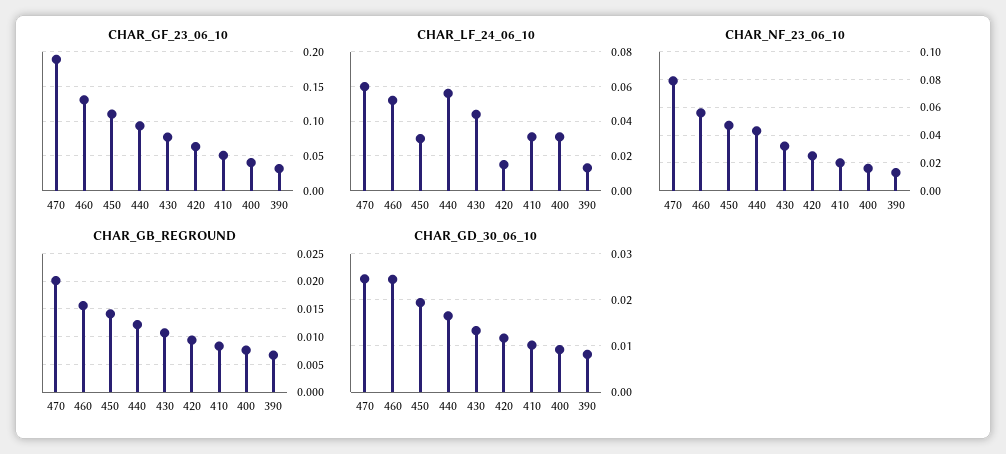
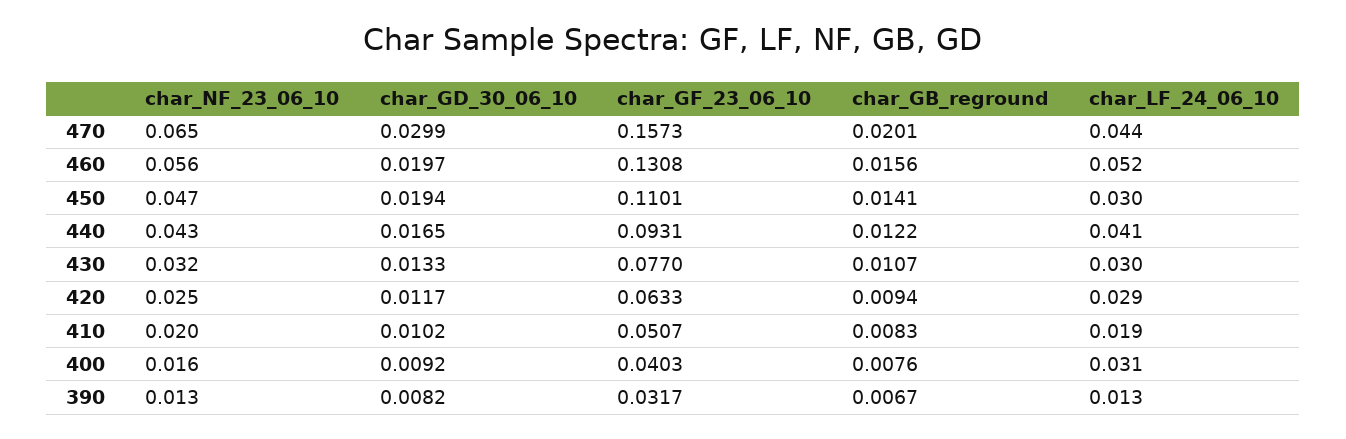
CHAR_GF_23_06_10, 470: 0.19 -> 0.1573
CHAR_LF_24_06_10, 470: 0.06 -> 0.044
CHAR_LF_24_06_10, 440: 0.055 -> 0.041
CHAR_LF_24_06_10, 430: 0.045 -> 0.03
CHAR_LF_24_06_10, 420: 0.015 -> 0.029
CHAR_LF_24_06_10, 410: 0.03 -> 0.019
CHAR_NF_23_06_10, 470: 0.08 -> 0.065
CHAR_GD_30_06_10, 470: 0.024 -> 0.0299
CHAR_GD_30_06_10, 460: 0.024 -> 0.0197

